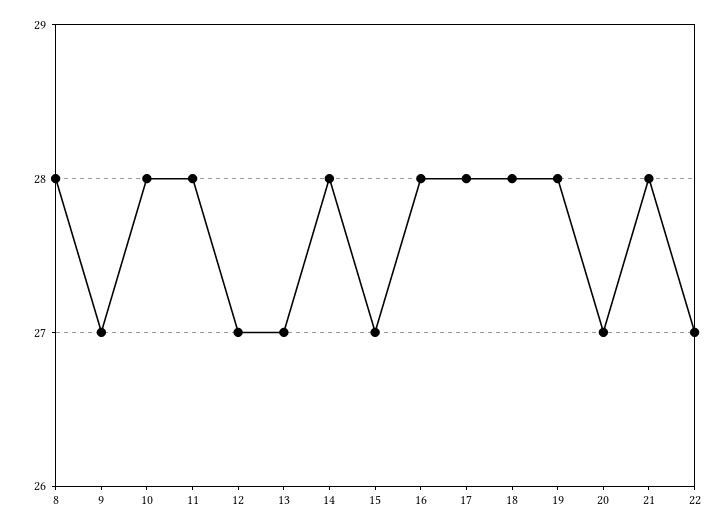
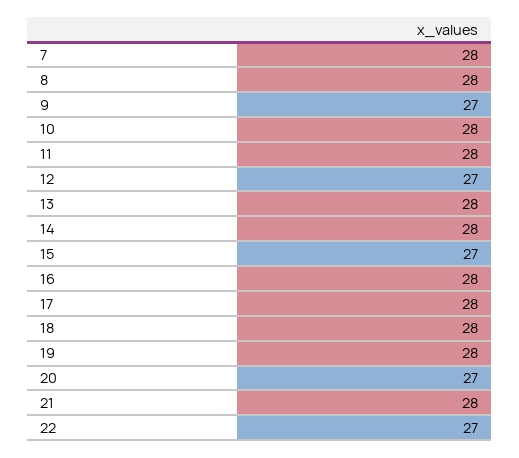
13: 27 -> 28
7: none -> 28

